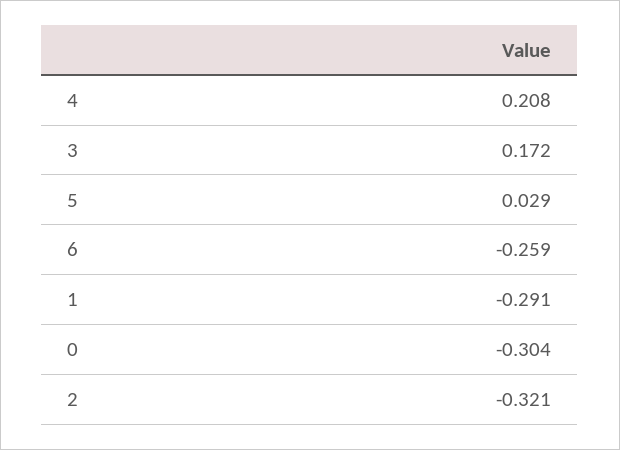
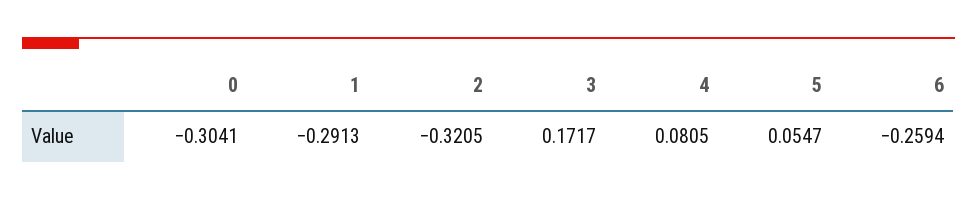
4: 0.208 -> 0.0805
5: 0.029 -> 0.0547

